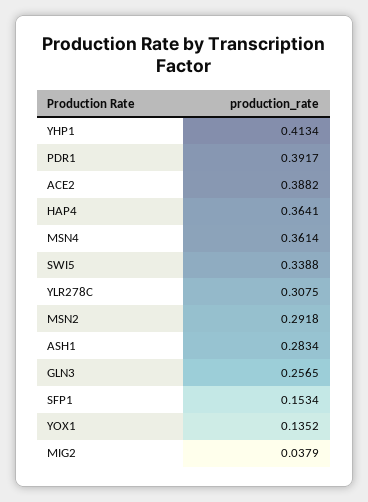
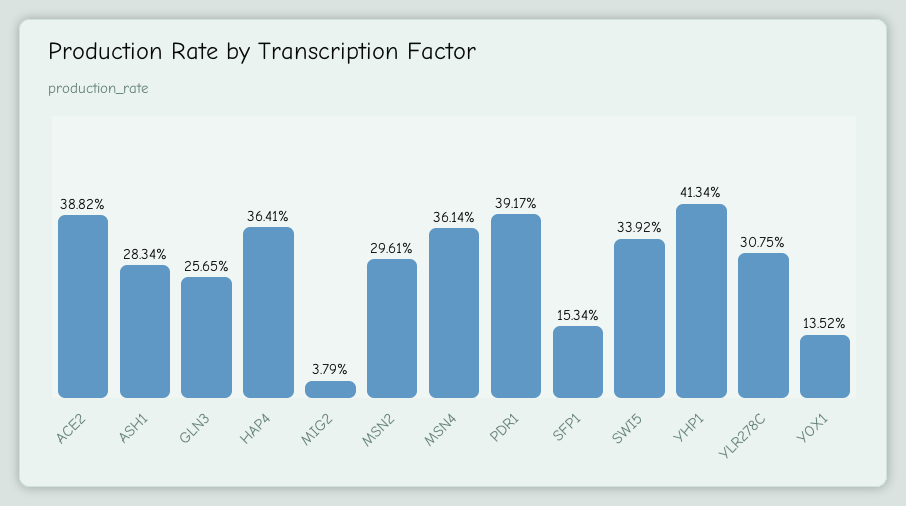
SWI5: 0.3388 -> 0.3392
MSN2: 0.2918 -> 0.2961

